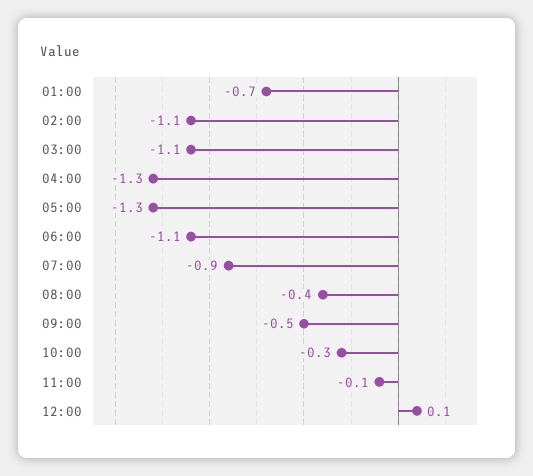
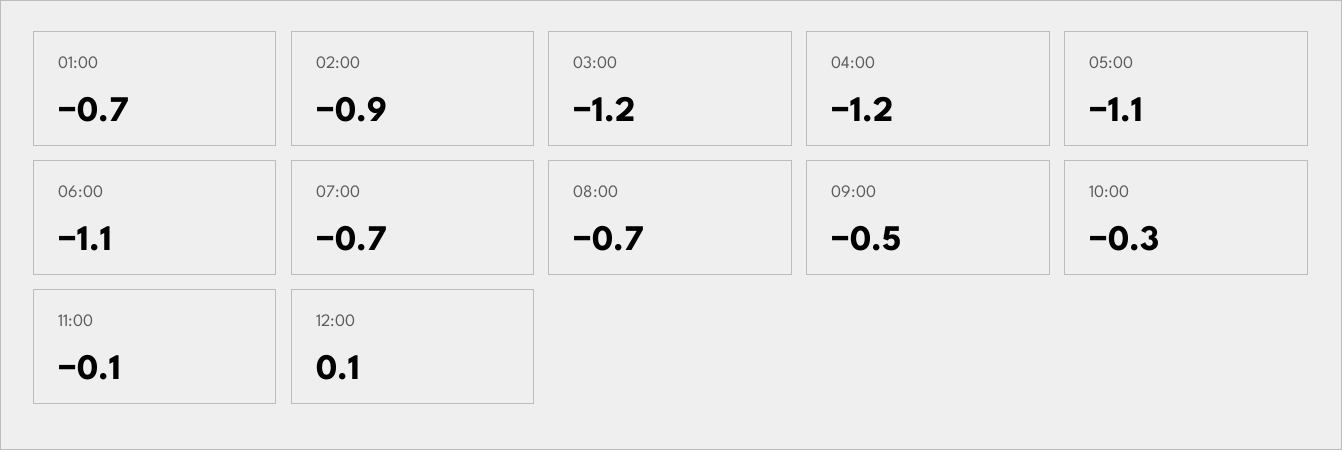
02:00: -1.1 -> -0.9
03:00: -1.1 -> -1.2
04:00: -1.3 -> -1.2
05:00: -1.3 -> -1.1
07:00: -0.9 -> -0.7
08:00: -0.4 -> -0.7

